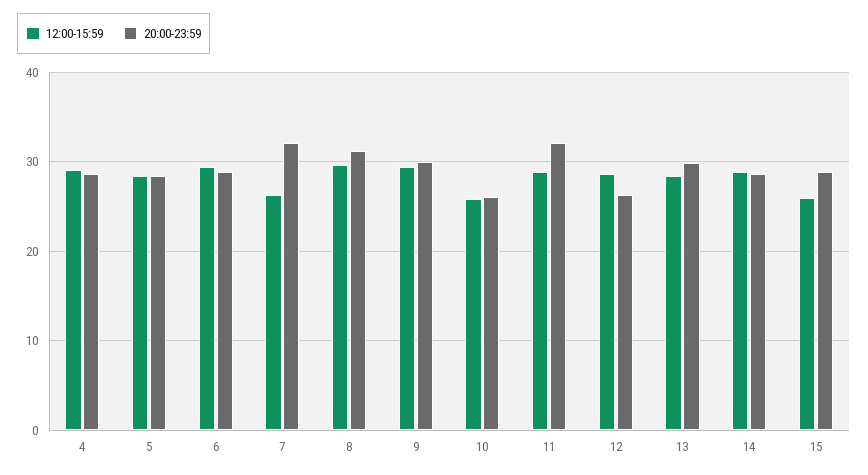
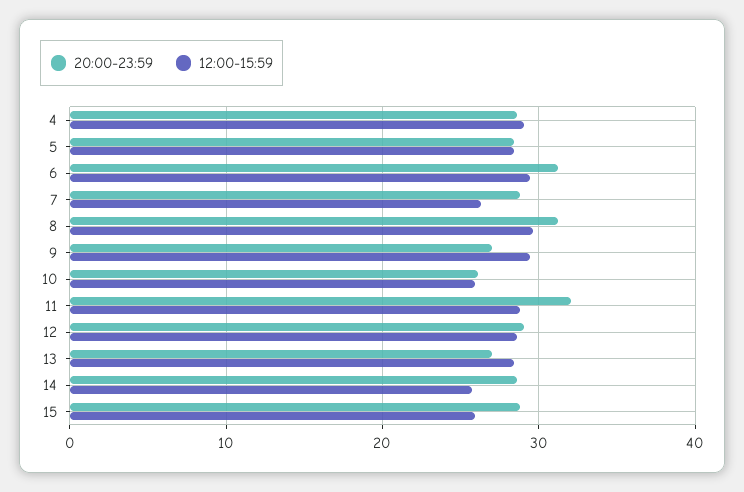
20:00-23:59, 6: 29 -> 31
20:00-23:59, 7: 32 -> 29
20:00-23:59, 9: 30 -> 27
20:00-23:59, 12: 26 -> 29
20:00-23:59, 13: 30 -> 27
12:00-15:59, 14: 29 -> 26

